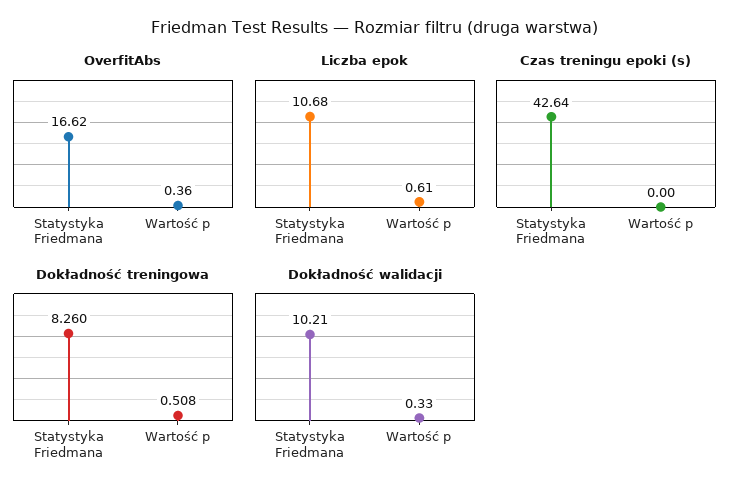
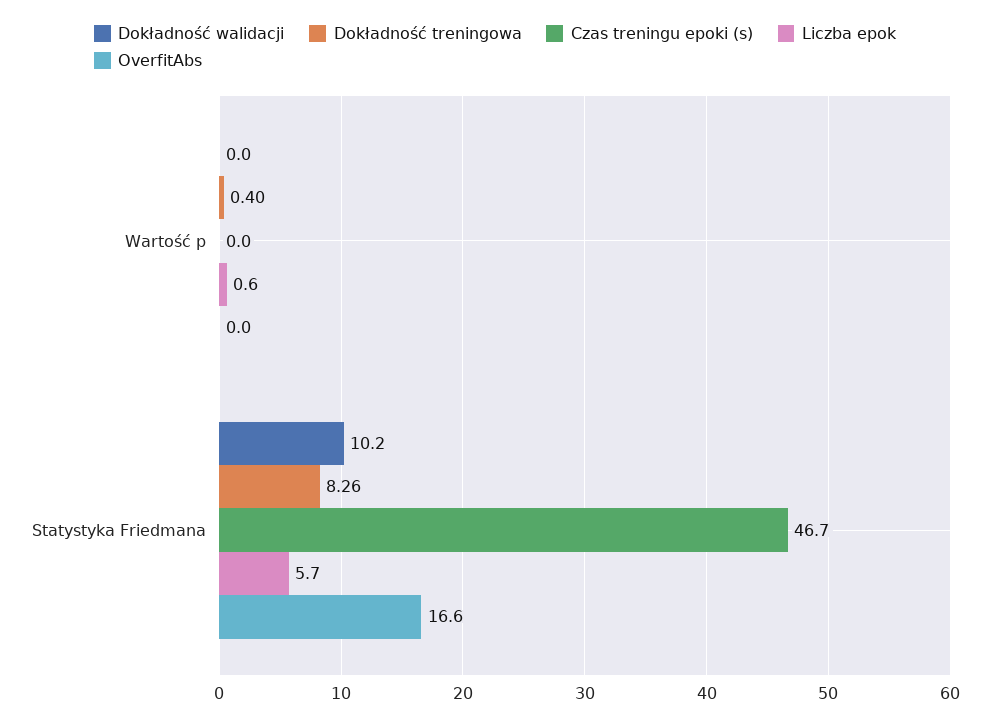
OverfitAbs, Wartość p: 0.36 -> 0
Liczba epok, Statystyka Friedmana: 10.68 -> 5.7
Czas treningu epoki (s), Statystyka Friedmana: 42.64 -> 46.7
Dokładność treningowa, Wartość p: 0.508 -> 0.4
Dokładność walidacji, Wartość p: 0.33 -> 0

